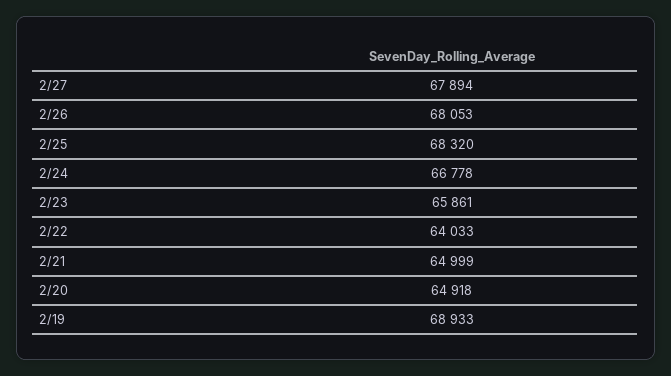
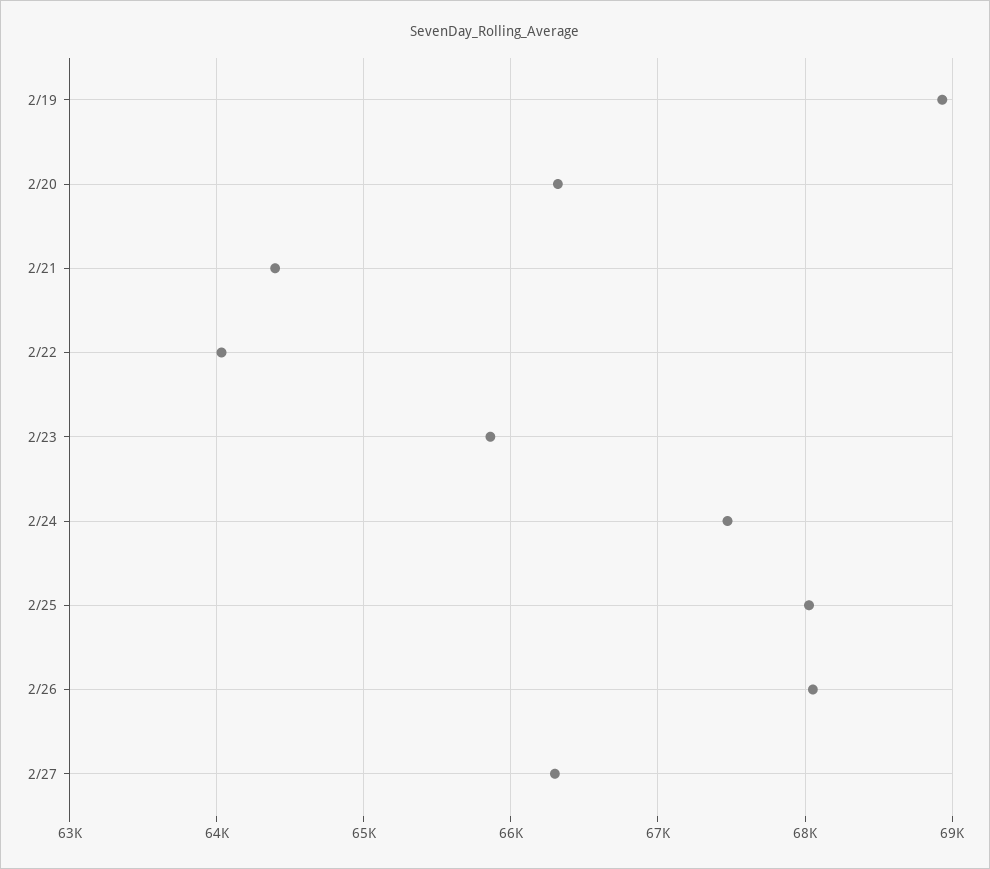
2/27: 67894 -> 66300
2/25: 68320 -> 68000
2/24: 66778 -> 67500
2/21: 64999 -> 64400
2/20: 64918 -> 66300

